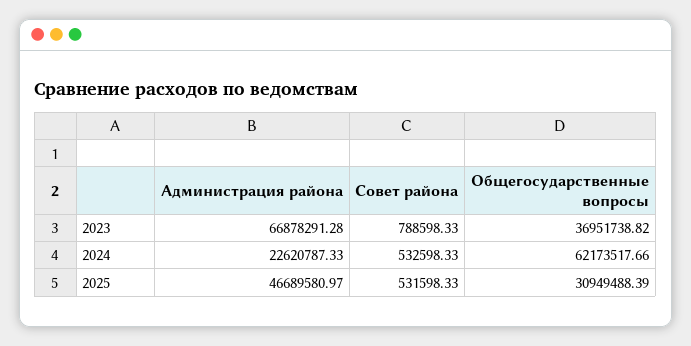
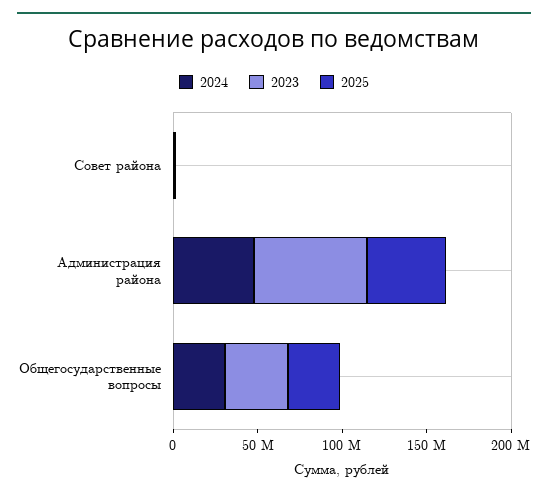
2024, Администрация района: 22620787.33 -> 50000000
2024, Общегосударственные вопросы: 62173517.66 -> 30000000

